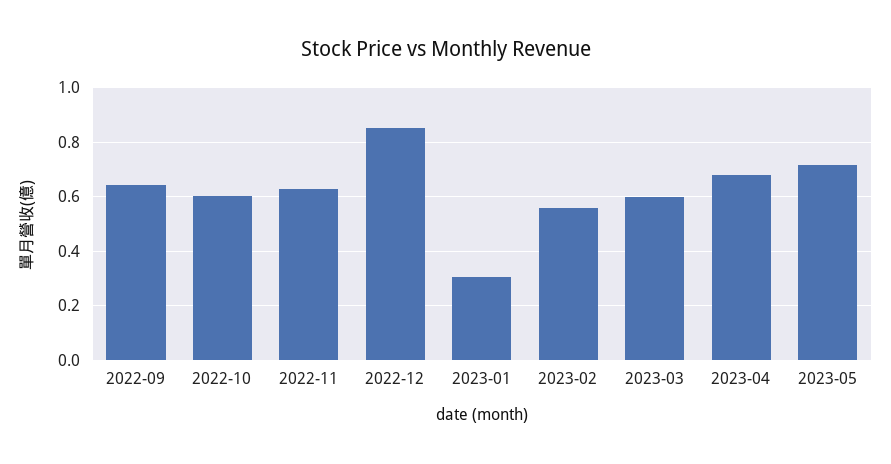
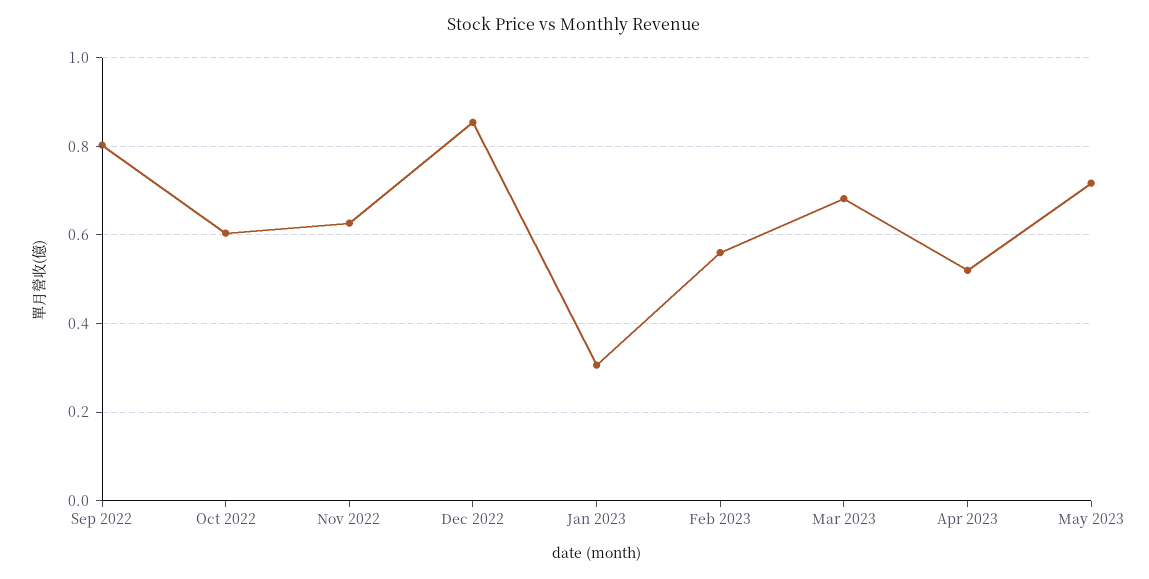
2022-09: 0.65 -> 0.8
2023-03: 0.6 -> 0.68
2023-04: 0.675 -> 0.52

